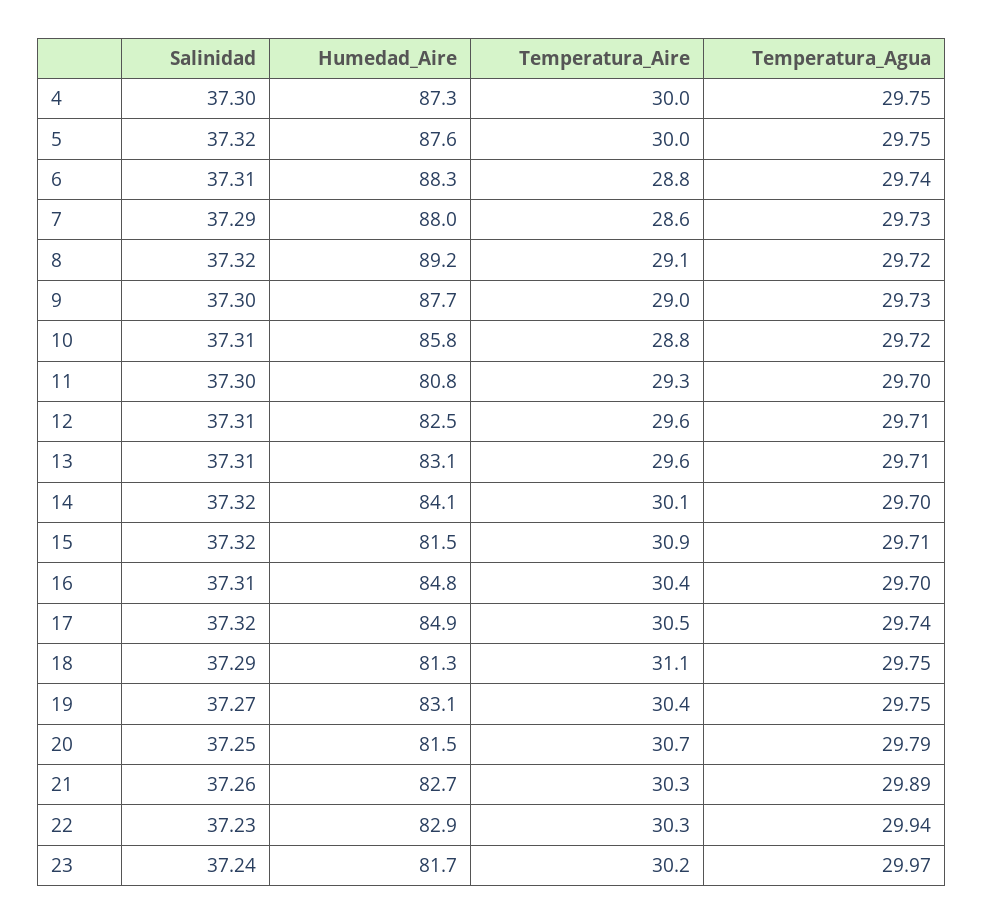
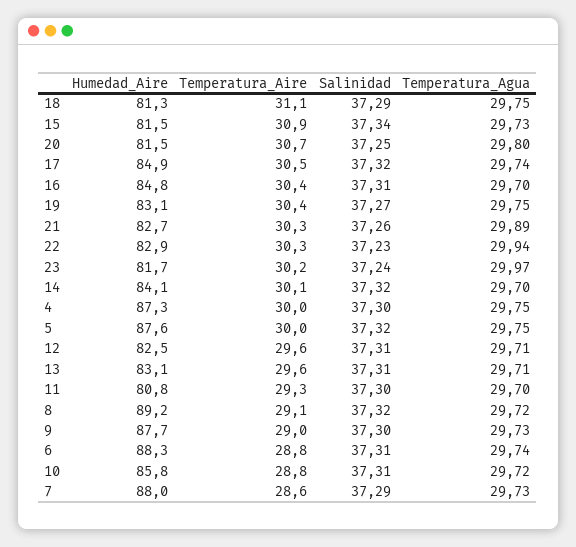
Salinidad, 15: 37.32 -> 37.34
Temperatura_Agua, 15: 29.71 -> 29.73
Temperatura_Agua, 20: 29.79 -> 29.8

